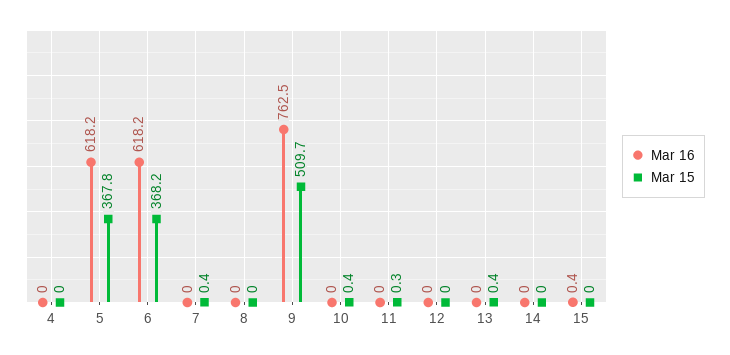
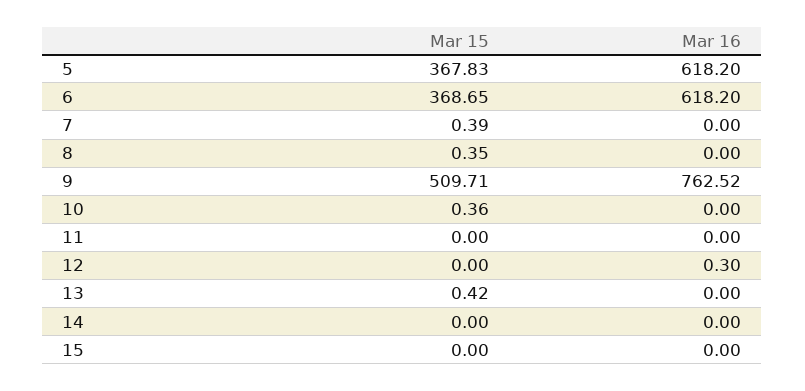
Mar 16, 4: 0 -> none
Mar 15, 4: 0 -> none
Mar 15, 6: 368.2 -> 368.65
Mar 15, 8: 0 -> 0.35
Mar 15, 11: 0.3 -> 0
Mar 16, 12: 0 -> 0.3
Mar 16, 15: 0.4 -> 0

